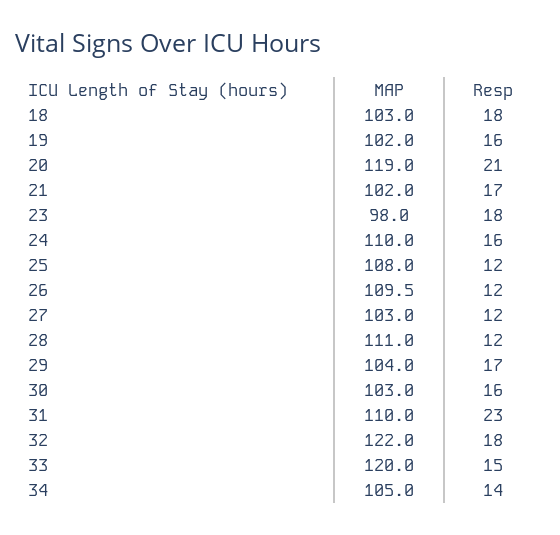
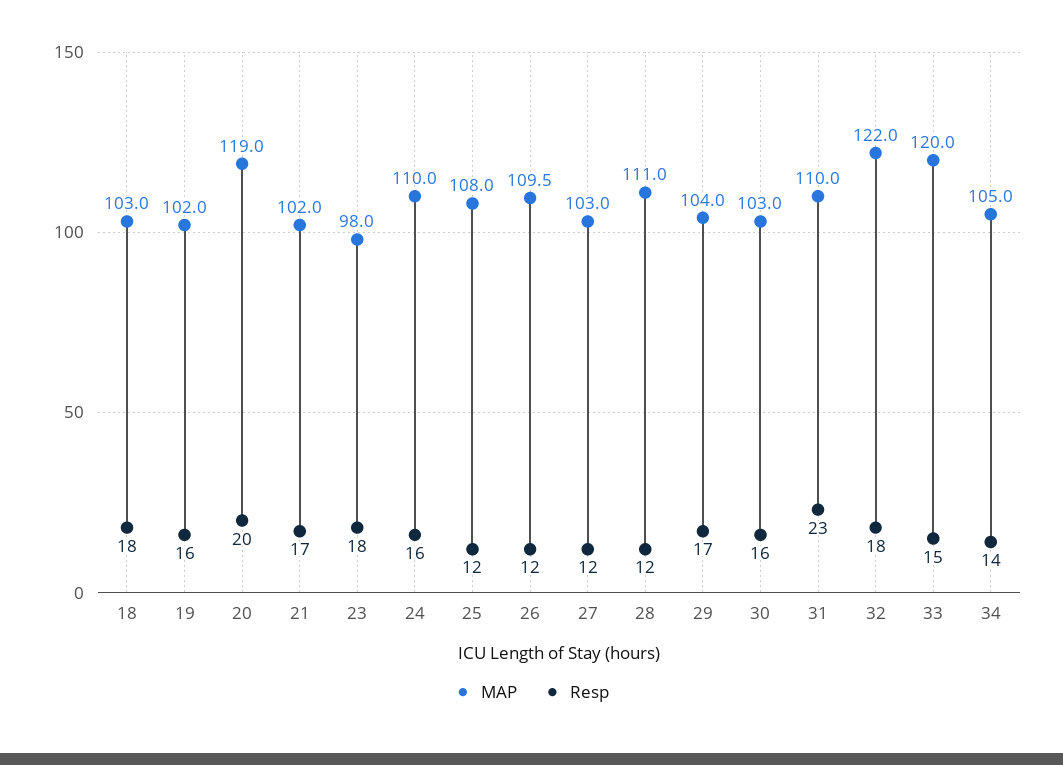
Resp, 20: 21 -> 20

